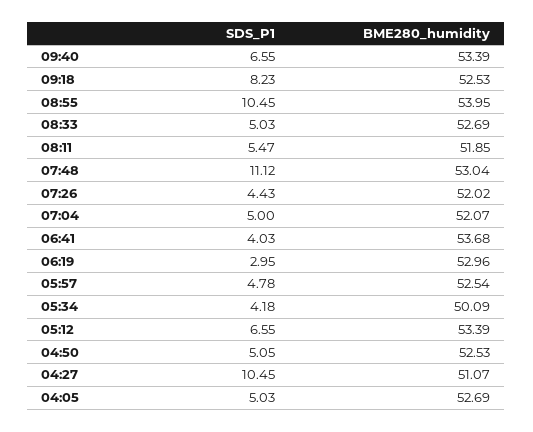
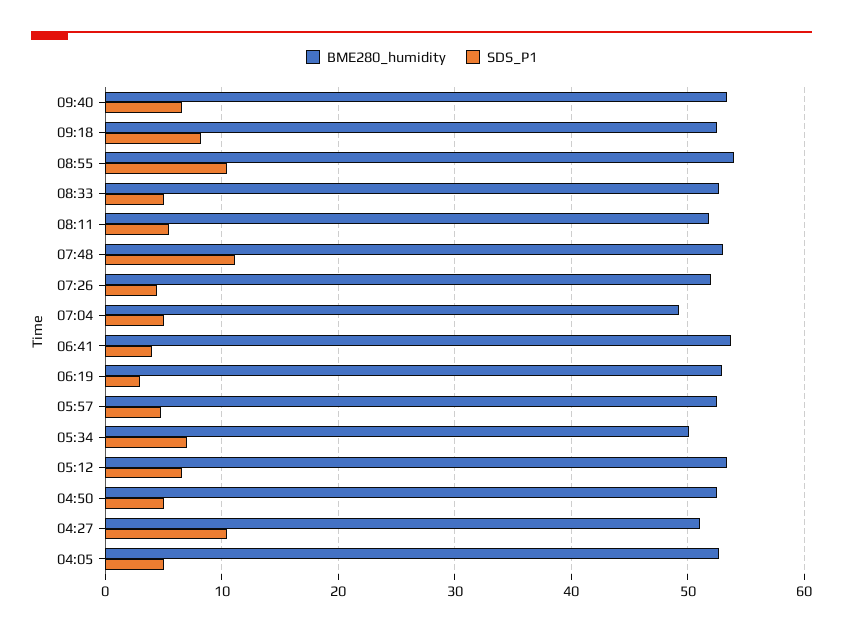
BME280_humidity, 07:04: 52.07 -> 49
SDS_P1, 05:34: 4.18 -> 7

